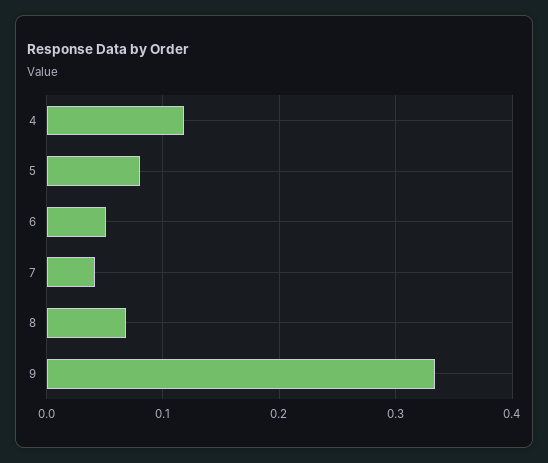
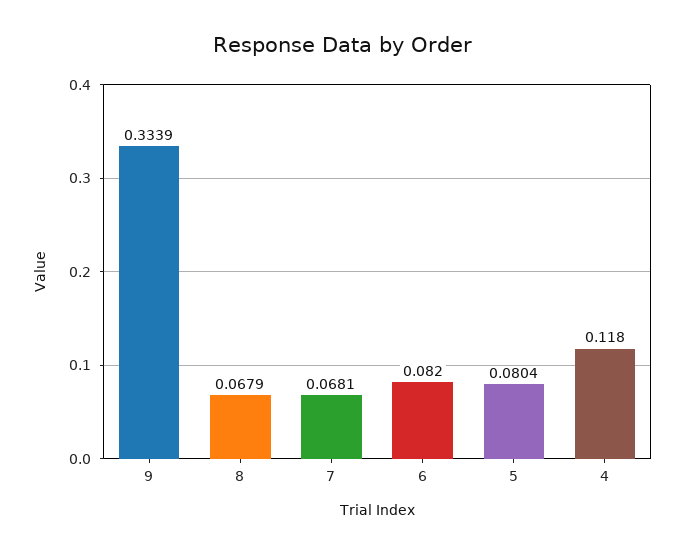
6: 0.05 -> 0.082
7: 0.04 -> 0.0681

